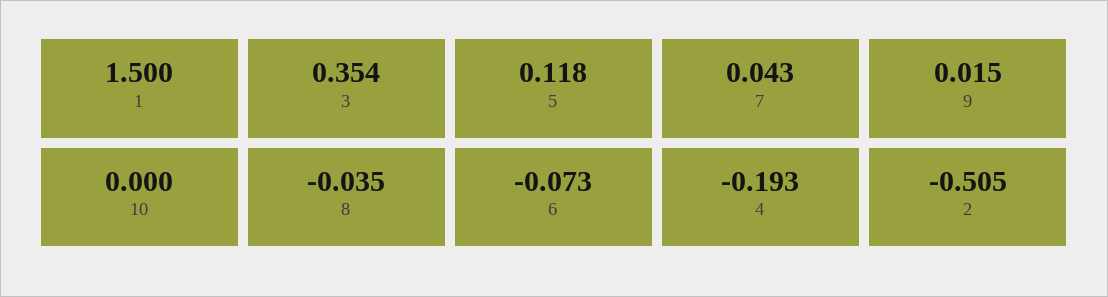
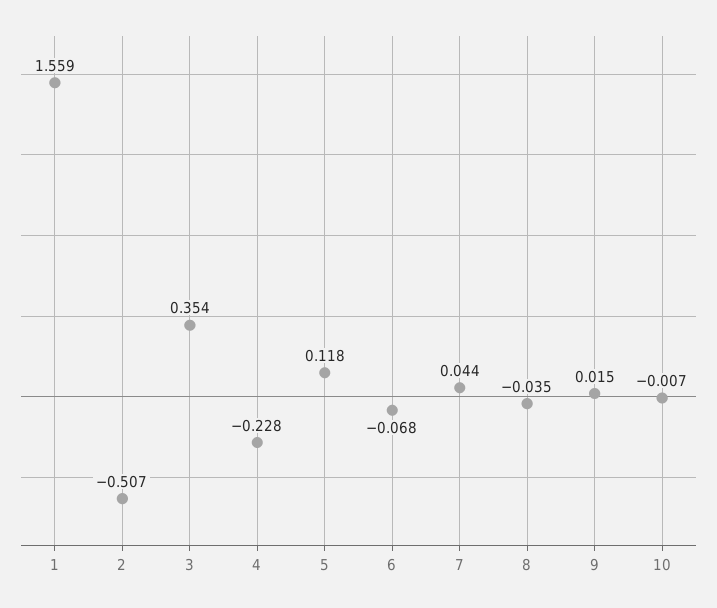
1: 1.5 -> 1.559
7: 0.043 -> 0.044
10: 0 -> -0.007
6: -0.073 -> -0.068
4: -0.193 -> -0.228
2: -0.505 -> -0.507

